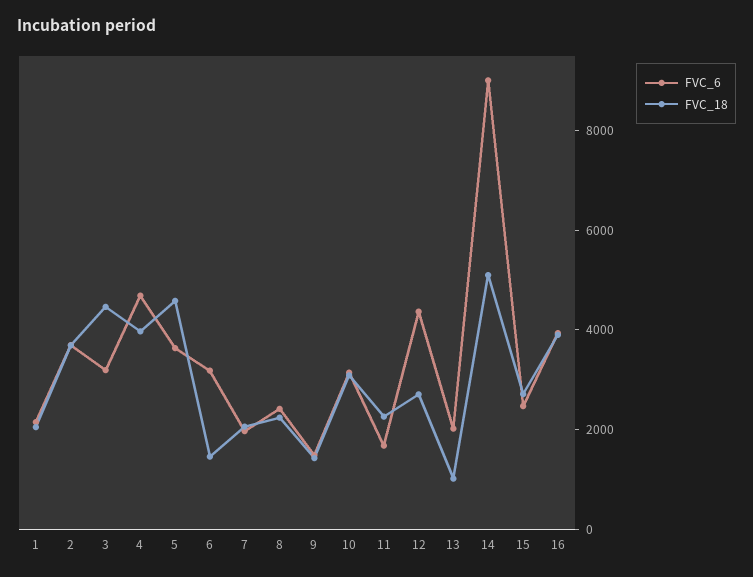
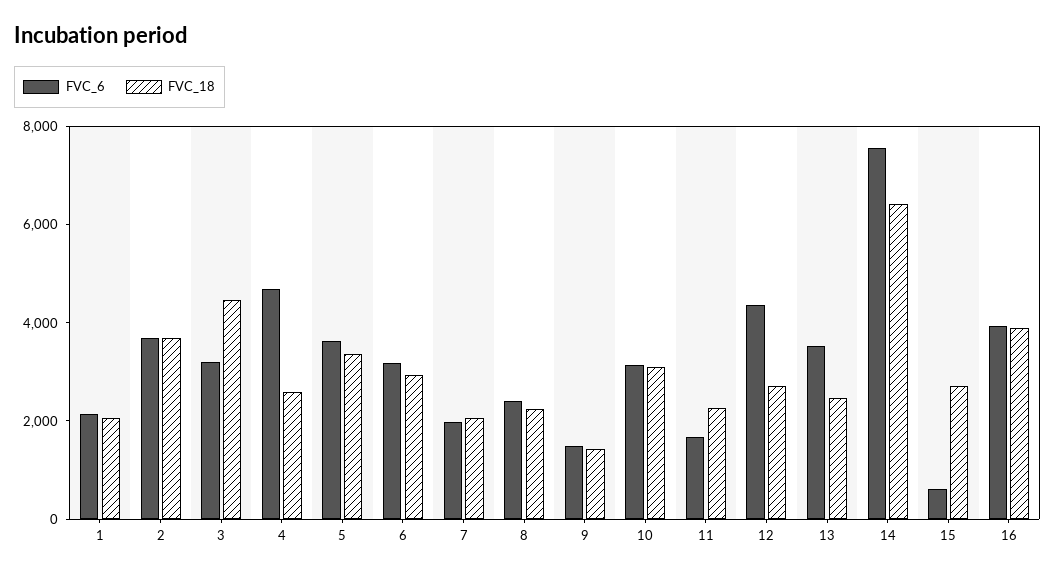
FVC_18, 4: 4000 -> 2500
FVC_18, 5: 4500 -> 3500
FVC_18, 6: 1500 -> 3000
FVC_6, 13: 2000 -> 3500
FVC_18, 13: 1000 -> 2500
FVC_6, 14: 9000 -> 7500
FVC_18, 14: 5000 -> 6500
FVC_6, 15: 2500 -> 500

